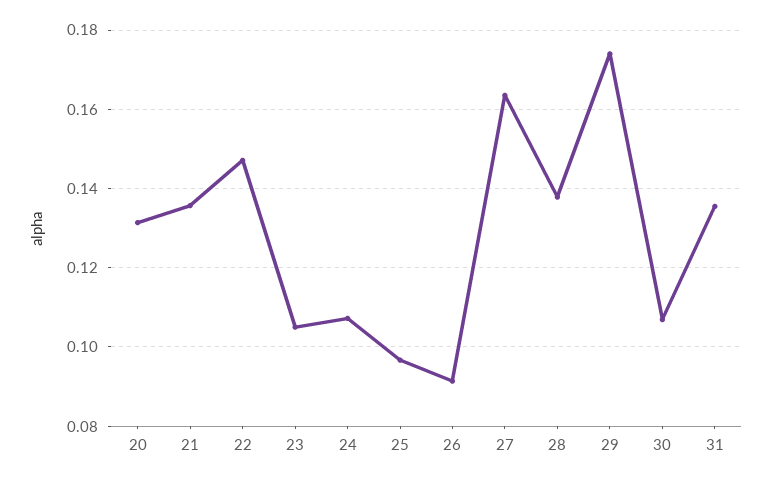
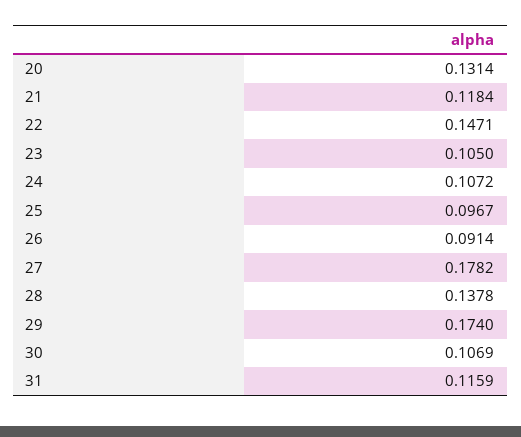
21: 0.136 -> 0.1184
27: 0.164 -> 0.1782
31: 0.136 -> 0.1159

